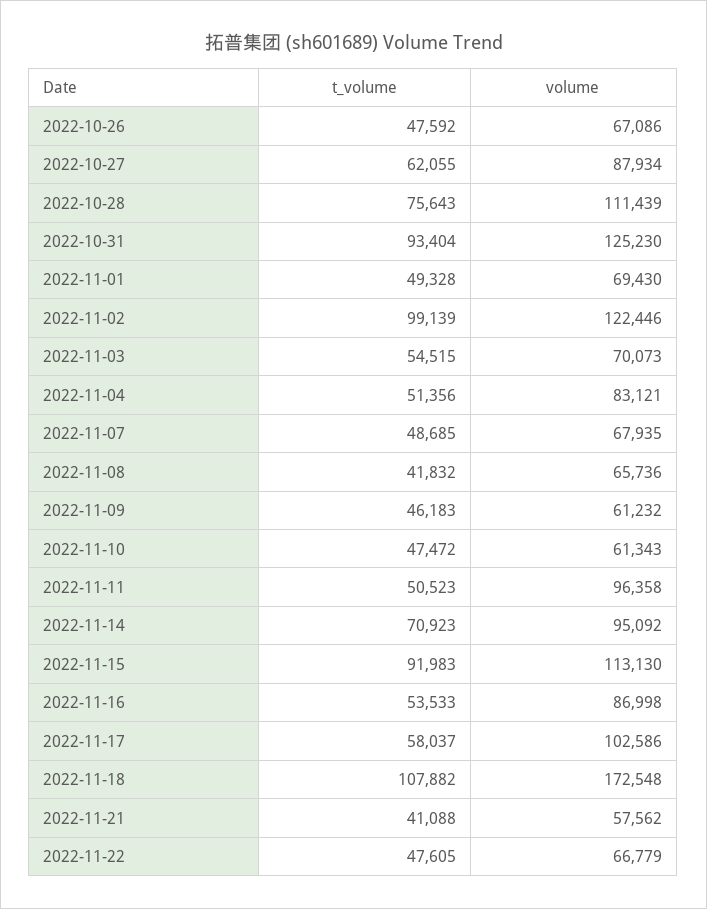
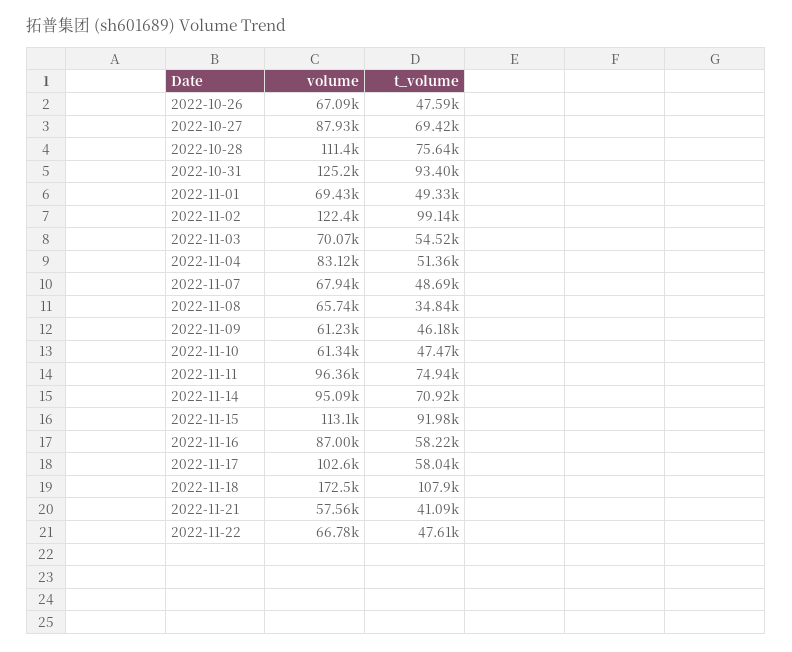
t_volume, 2022-10-27: 62055 -> 69420
t_volume, 2022-11-08: 41832 -> 34840
t_volume, 2022-11-11: 50523 -> 74940
t_volume, 2022-11-16: 53533 -> 58220

